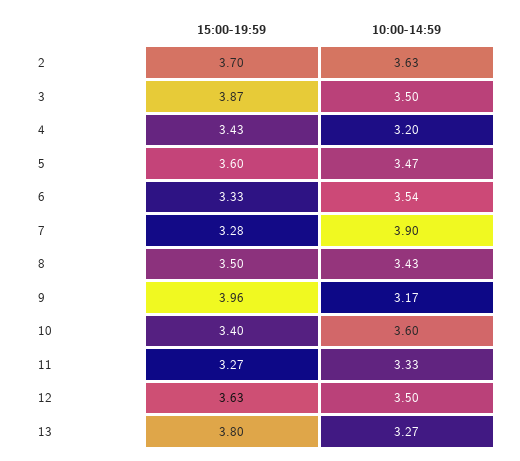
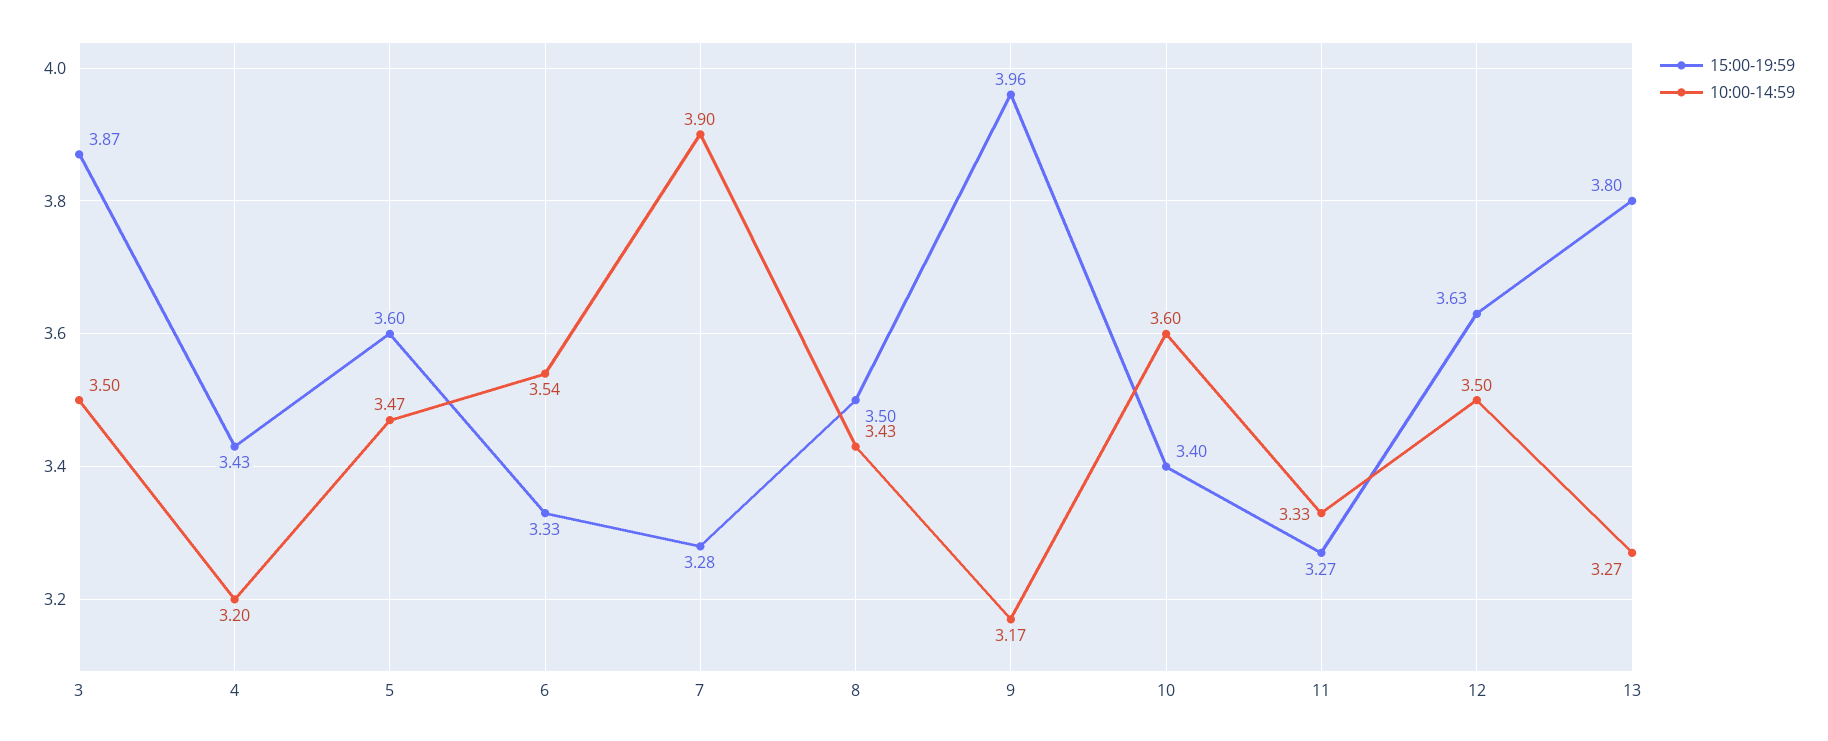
15:00-19:59, 2: 3.7 -> none
10:00-14:59, 2: 3.63 -> none

